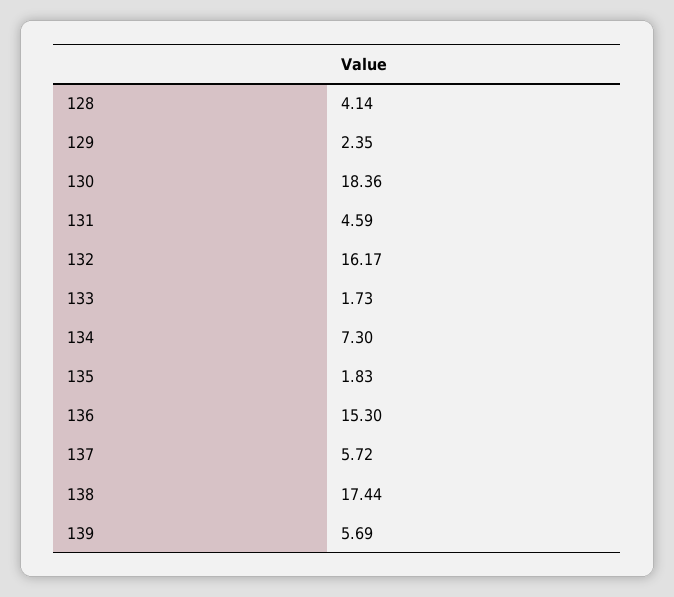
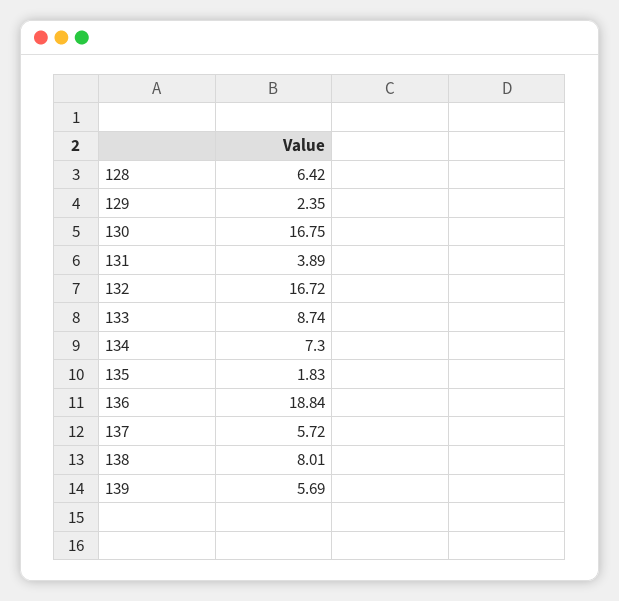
128: 4.14 -> 6.42
130: 18.36 -> 16.75
131: 4.59 -> 3.89
132: 16.17 -> 16.72
133: 1.73 -> 8.74
136: 15.3 -> 18.84
138: 17.44 -> 8.01

